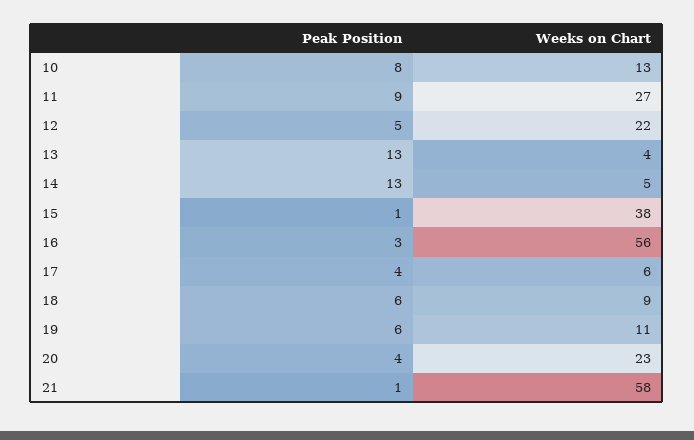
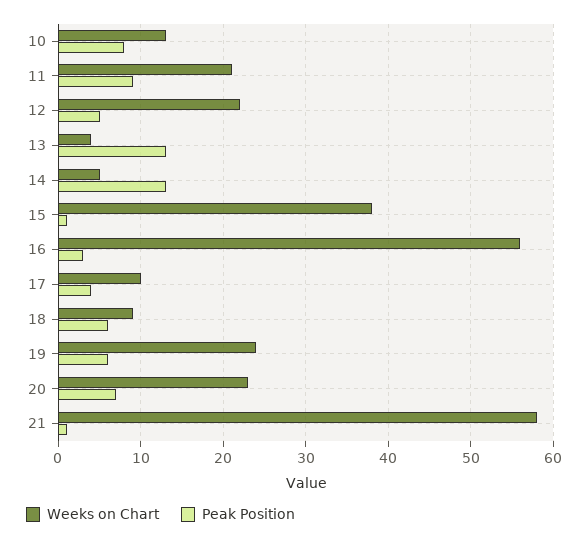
Weeks on Chart, 11: 27 -> 21
Weeks on Chart, 17: 6 -> 10
Weeks on Chart, 19: 11 -> 24
Peak Position, 20: 4 -> 7

